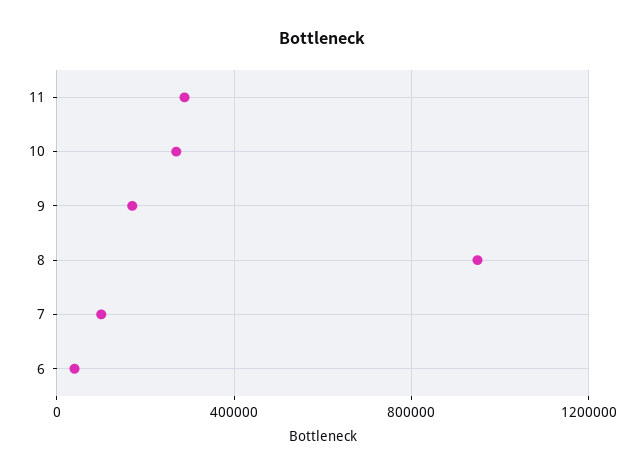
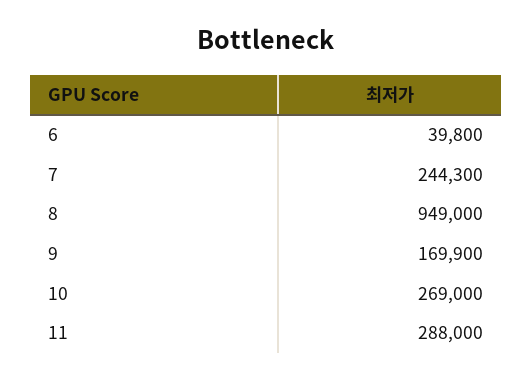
7: 100000 -> 244300

